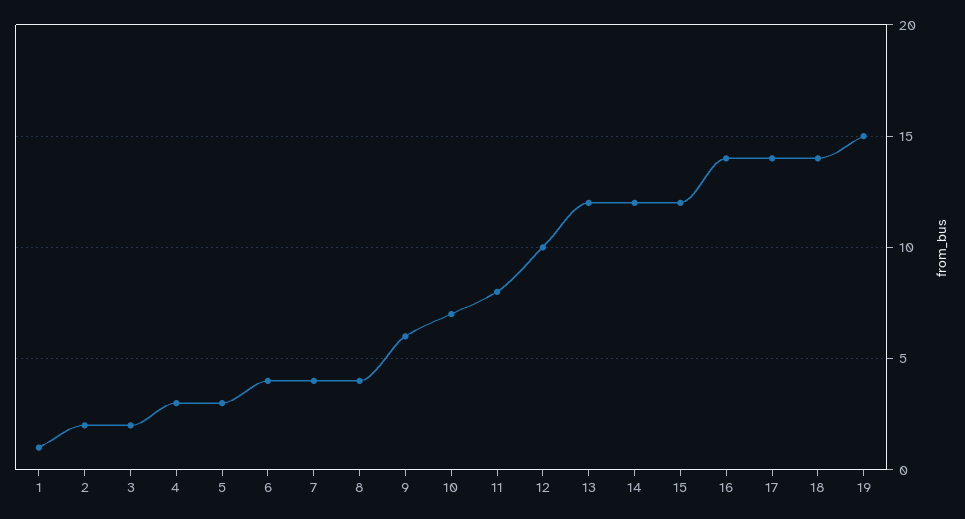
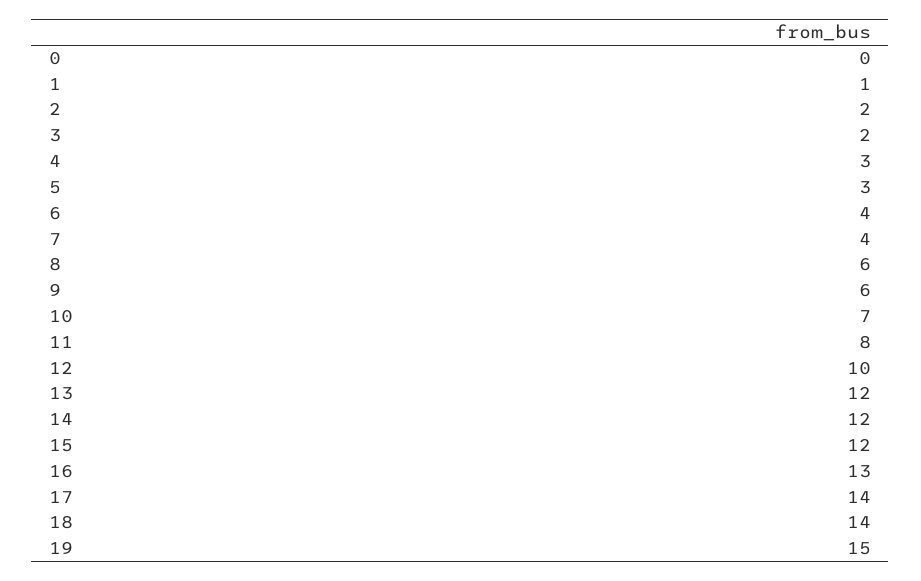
8: 4 -> 6
16: 14 -> 13
0: none -> 0

